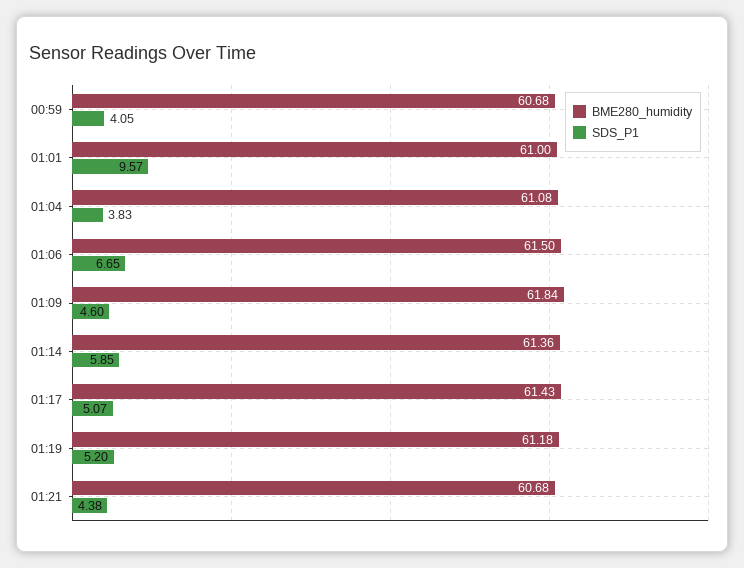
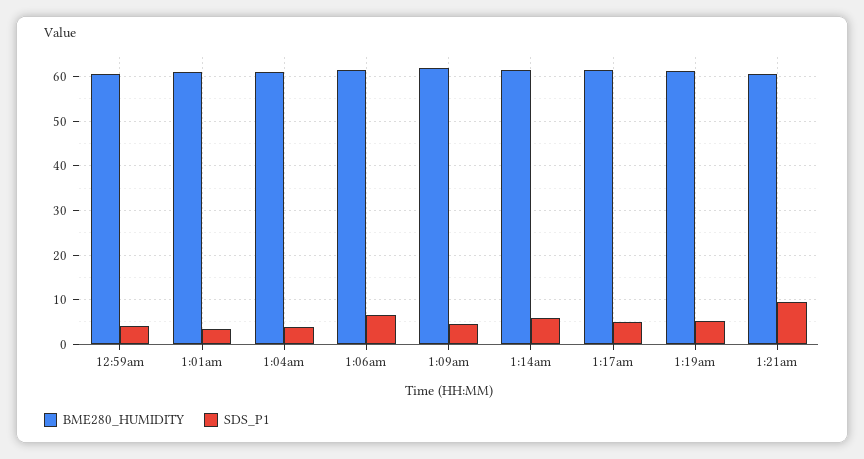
SDS_P1, 01:01: 9.57 -> 4
SDS_P1, 01:21: 4.38 -> 10

